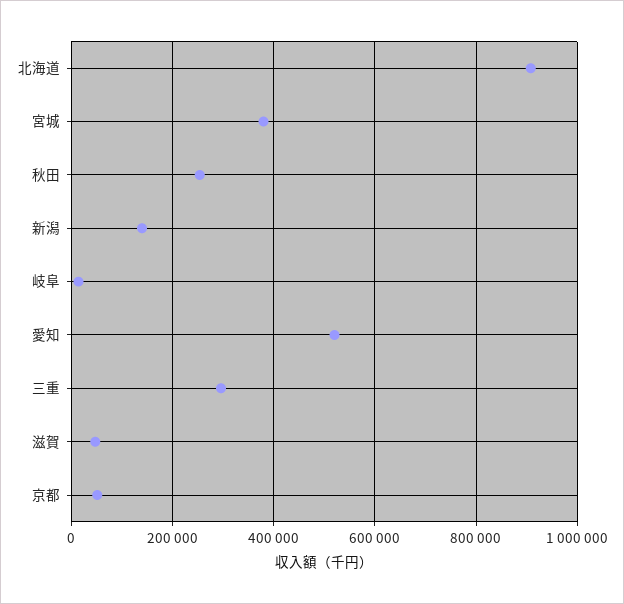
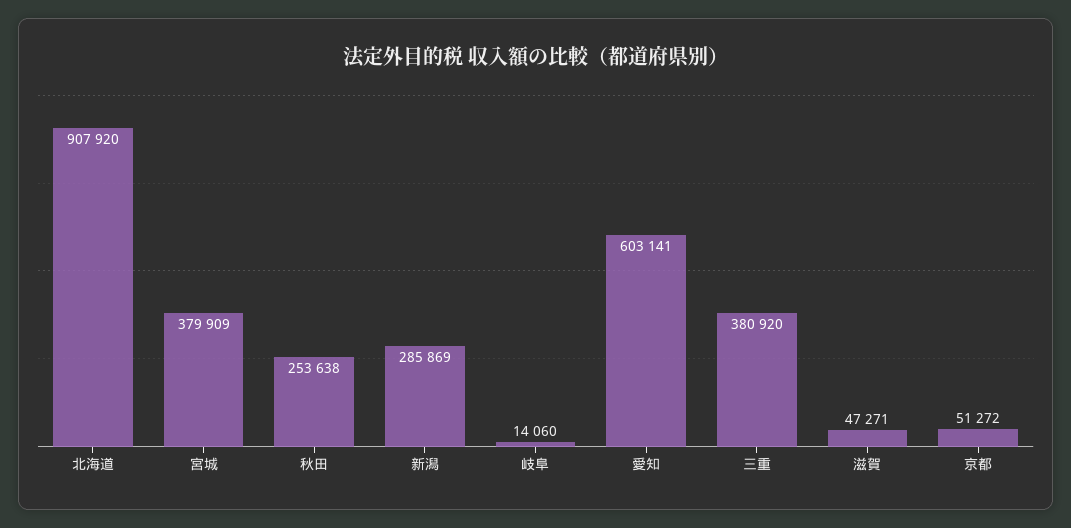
新潟: 140000 -> 285869
愛知: 520000 -> 603141
三重: 300000 -> 380920

